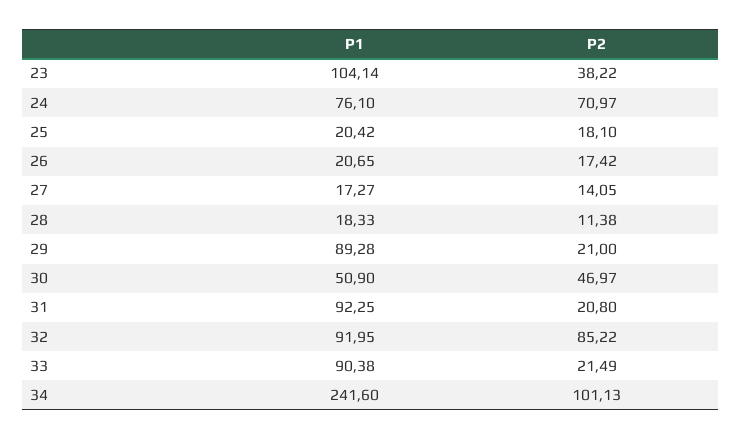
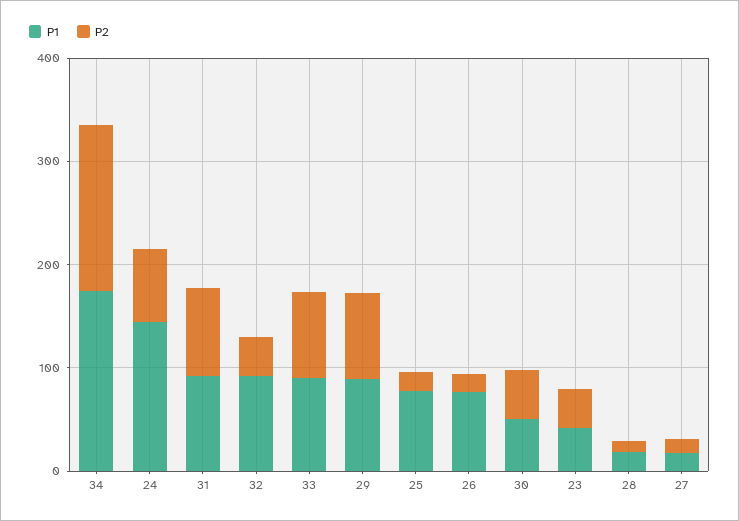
P1, 23: 104.14 -> 40
P1, 24: 76.1 -> 140
P1, 25: 20.42 -> 80
P1, 26: 20.65 -> 80
P2, 29: 21 -> 80
P2, 31: 20.8 -> 80
P2, 32: 85.22 -> 40
P2, 33: 21.49 -> 80
P1, 34: 241.6 -> 180
P2, 34: 101.13 -> 160

